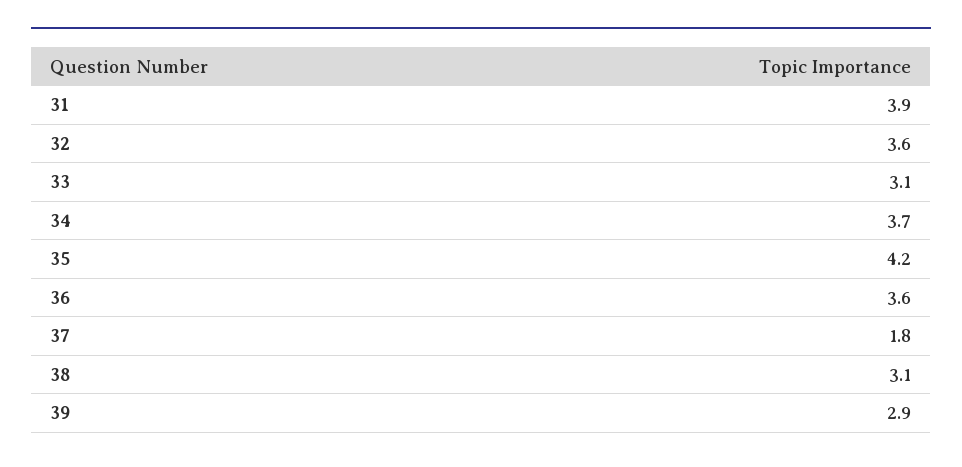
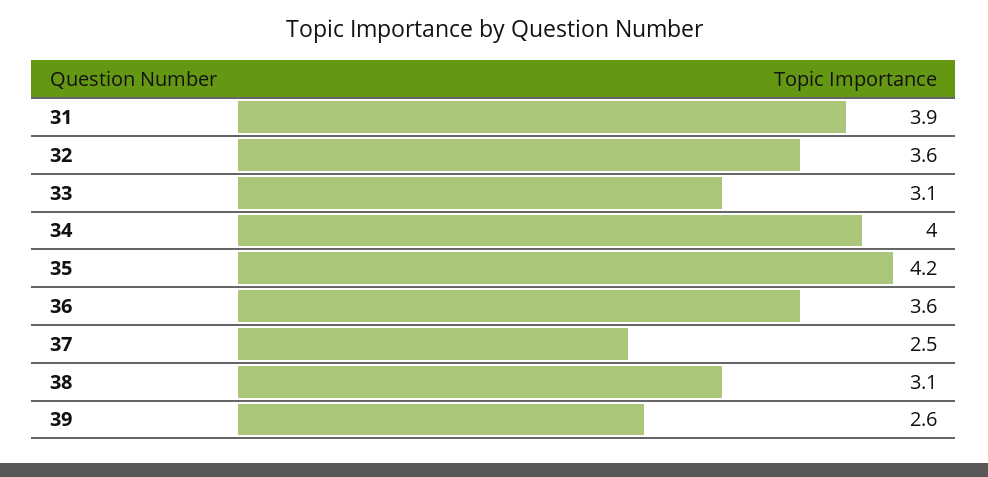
34: 3.7 -> 4
37: 1.8 -> 2.5
39: 2.9 -> 2.6

